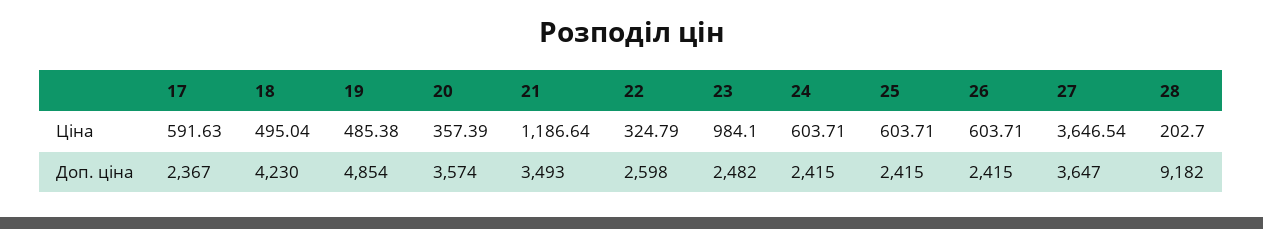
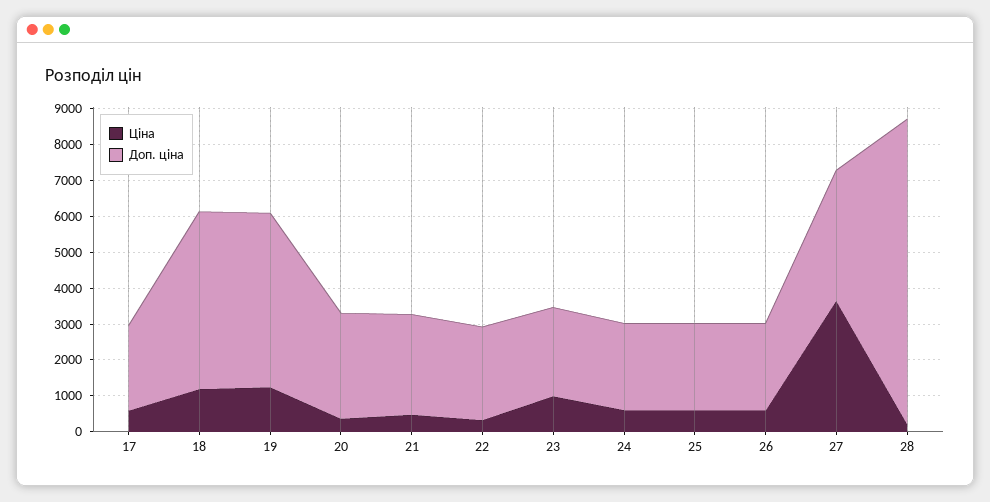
Ціна, 18: 495.04 -> 1250
Ціна, 19: 485.38 -> 1250
Ціна, 21: 1186.64 -> 500
Доп. ціна, 18: 4230 -> 5000
Доп. ціна, 20: 3574 -> 3000
Доп. ціна, 21: 3493 -> 2750
Доп. ціна, 28: 9182 -> 8500

